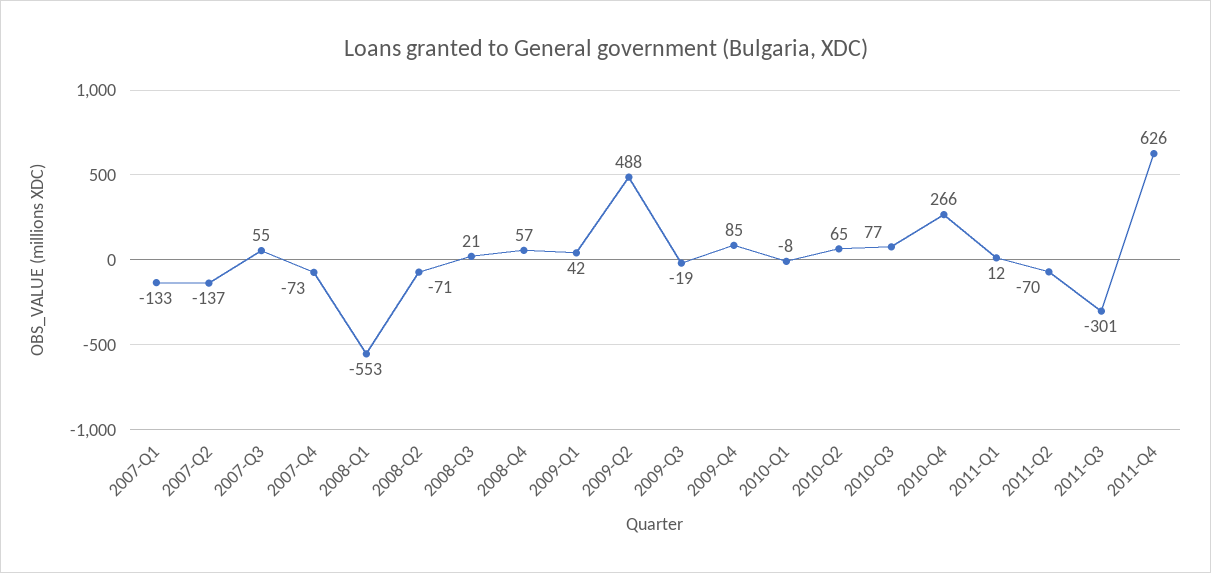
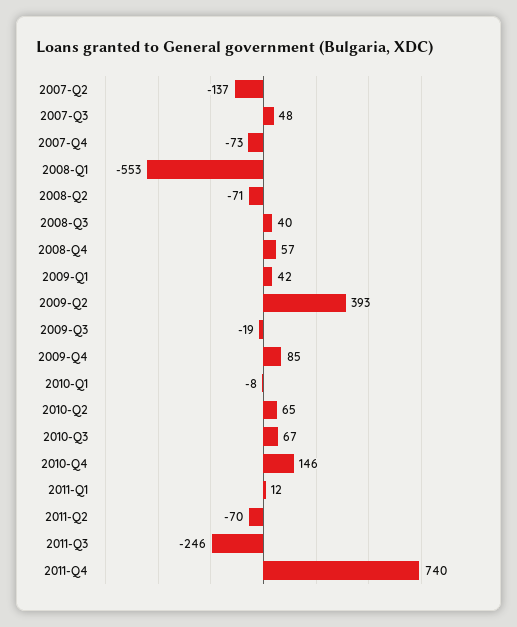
2007-Q1: -133 -> none
2007-Q3: 55 -> 48
2008-Q3: 21 -> 40
2009-Q2: 488 -> 393
2010-Q3: 77 -> 67
2010-Q4: 266 -> 146
2011-Q3: -301 -> -246
2011-Q4: 626 -> 740

